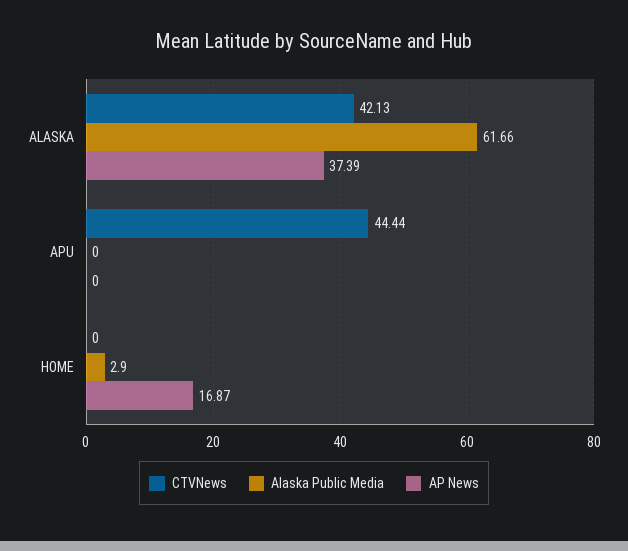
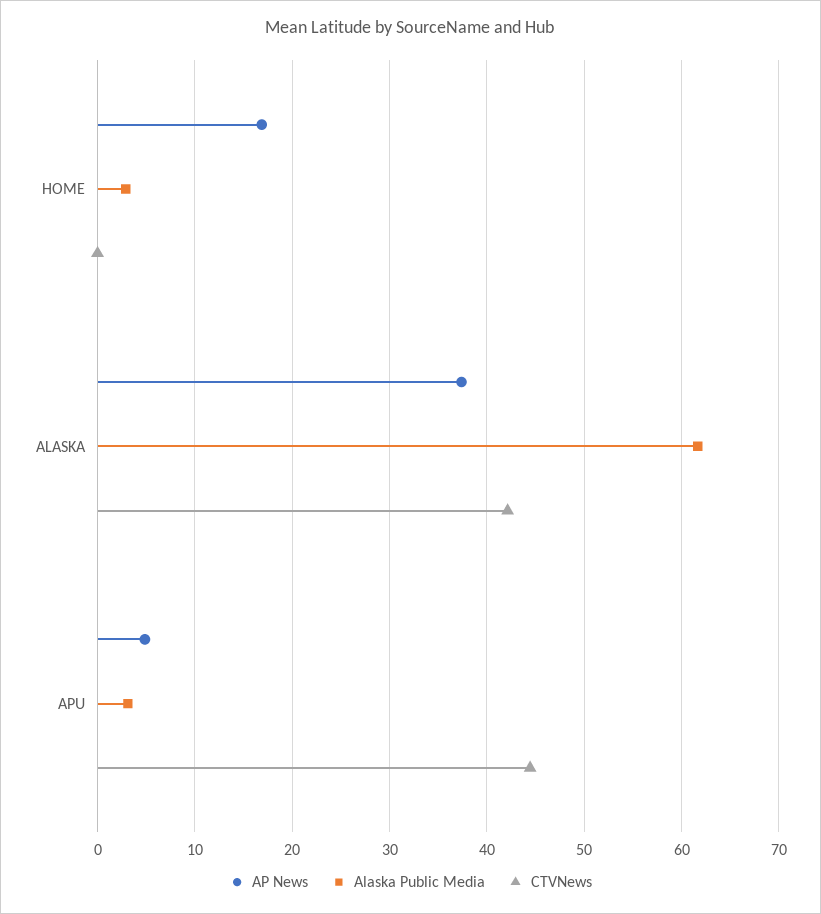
Alaska Public Media, APU: 0 -> 3
AP News, APU: 0 -> 5

